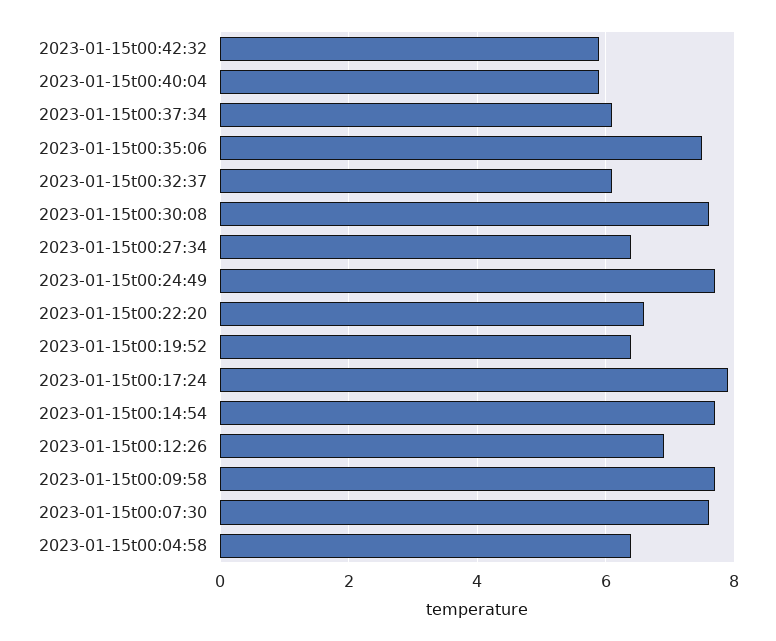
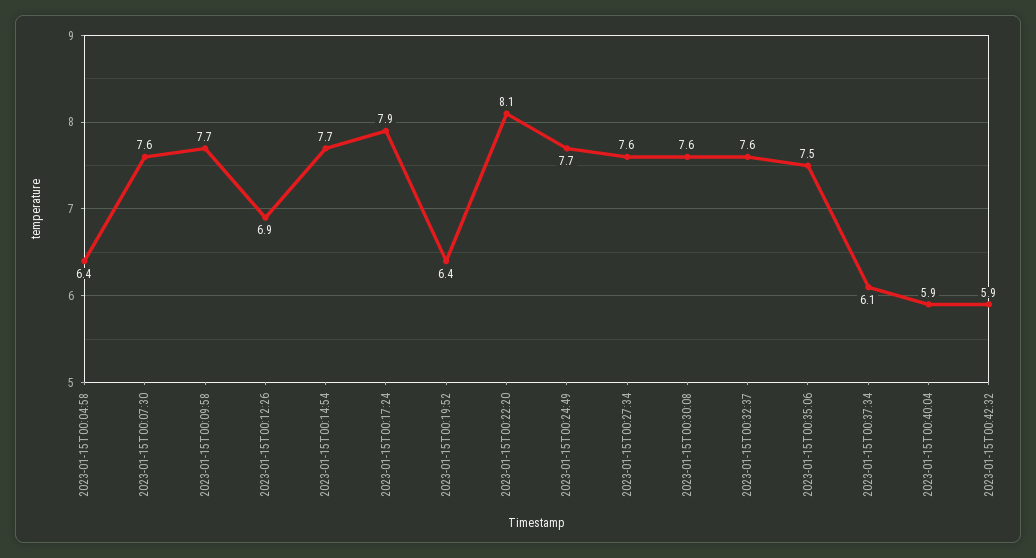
2023-01-15t00:32:37: 6 -> 7.6
2023-01-15t00:27:34: 6.5 -> 7.6
2023-01-15t00:22:20: 6.5 -> 8.1

